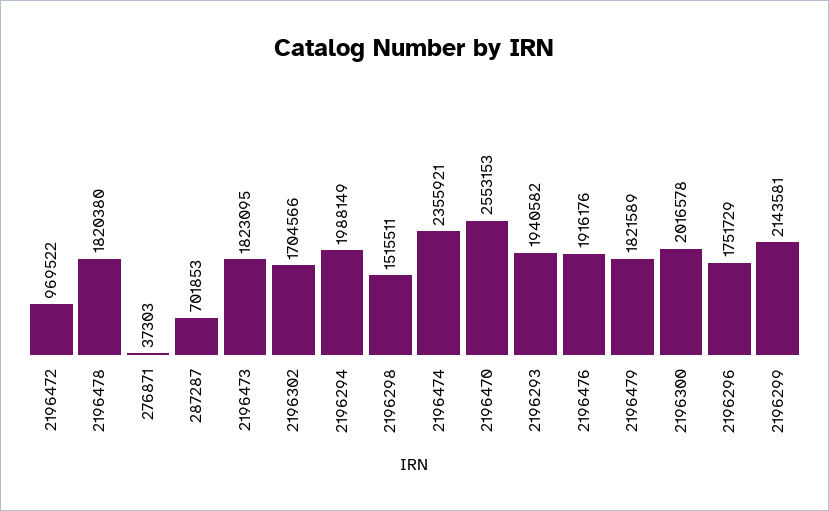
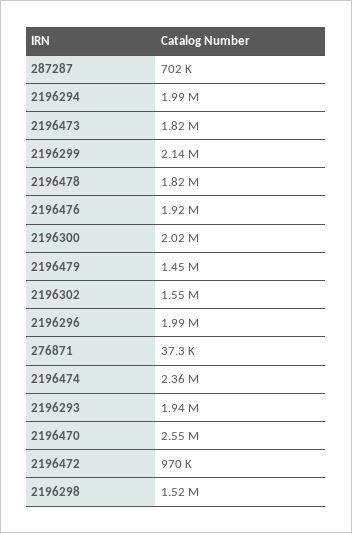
2196302: 1704566 -> 1550000
2196479: 1821589 -> 1450000
2196296: 1751729 -> 1990000

